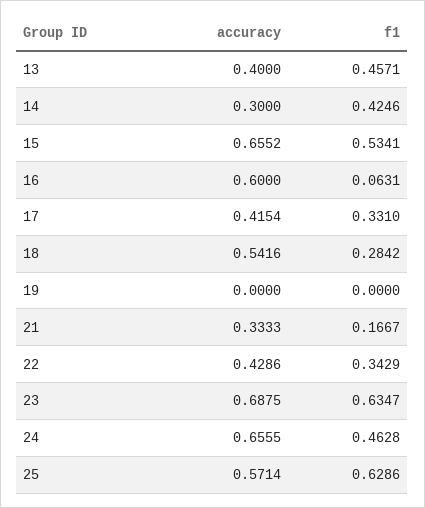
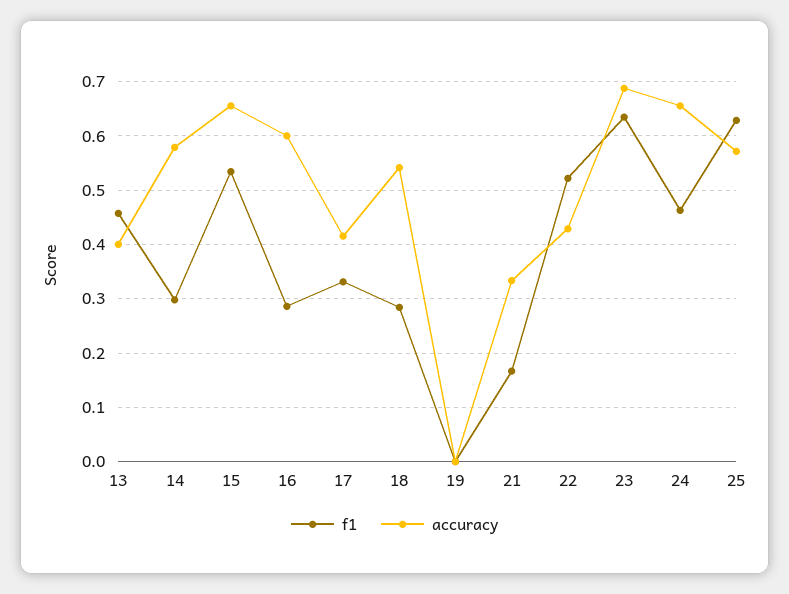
accuracy, 14: 0.3 -> 0.58
f1, 14: 0.4246 -> 0.3
f1, 16: 0.0631 -> 0.28
f1, 22: 0.3429 -> 0.52

